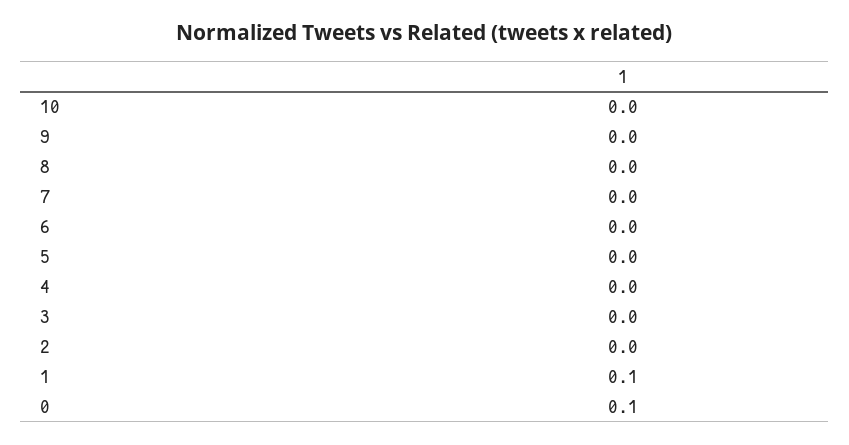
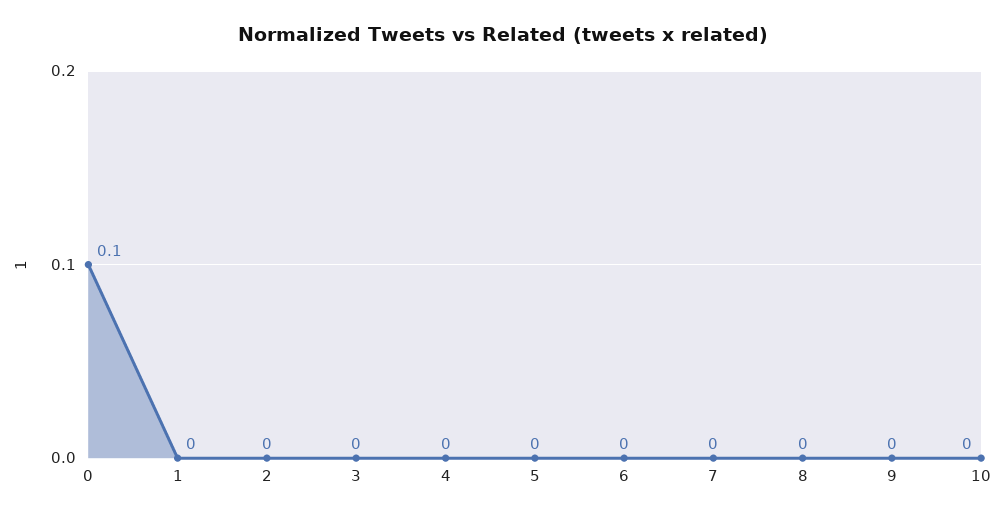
1: 0.1 -> 0

